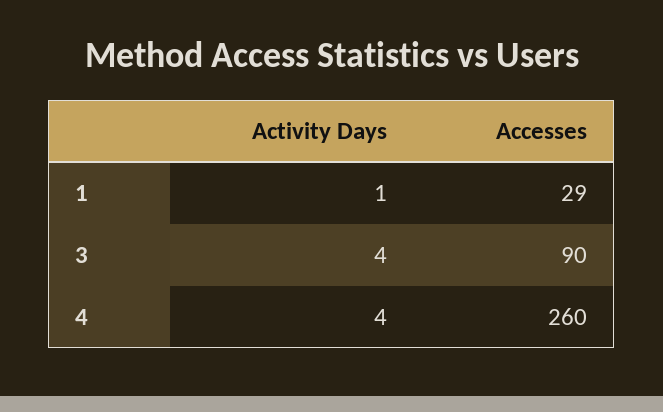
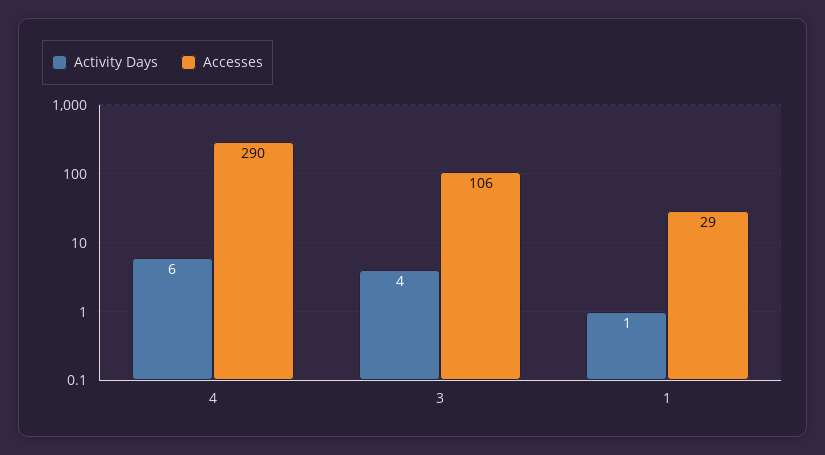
Accesses, 3: 90 -> 106
Activity Days, 4: 4 -> 6
Accesses, 4: 260 -> 290

